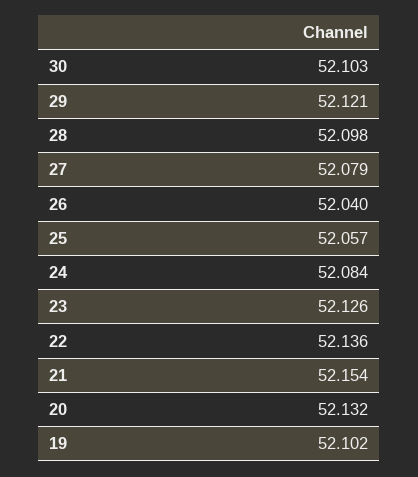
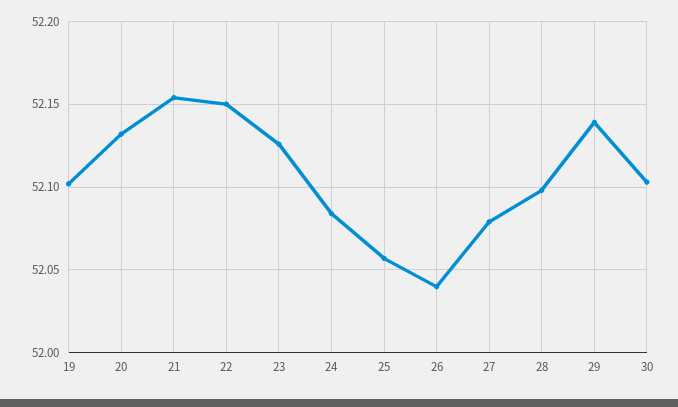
29: 52.121 -> 52.14
22: 52.136 -> 52.15

